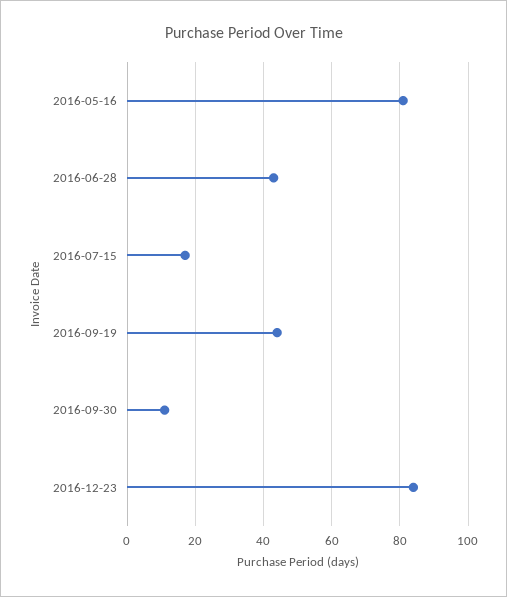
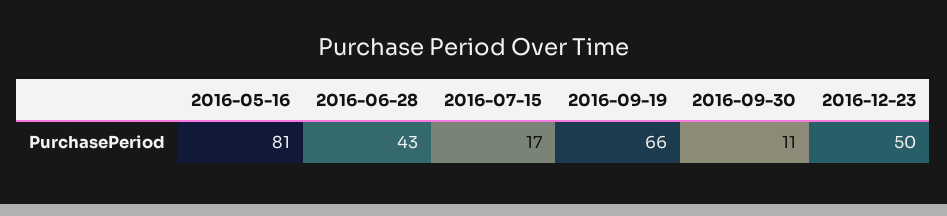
2016-09-19: 45 -> 66
2016-12-23: 85 -> 50

